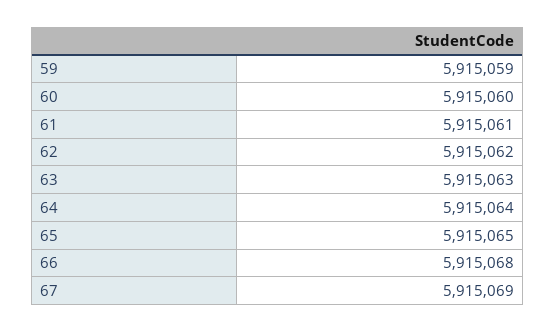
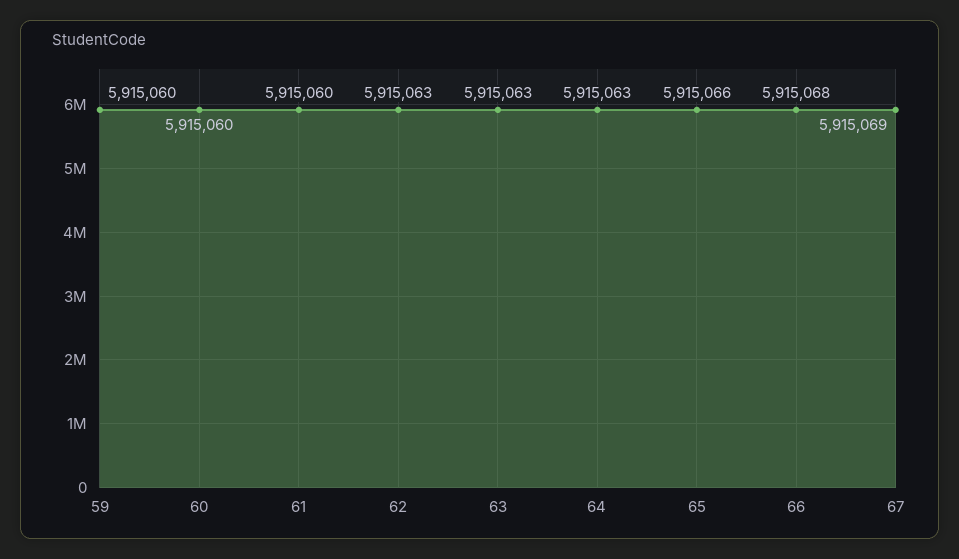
59: 5915059 -> 5915060
61: 5915061 -> 5915060
62: 5915062 -> 5915063
64: 5915064 -> 5915063
65: 5915065 -> 5915066

